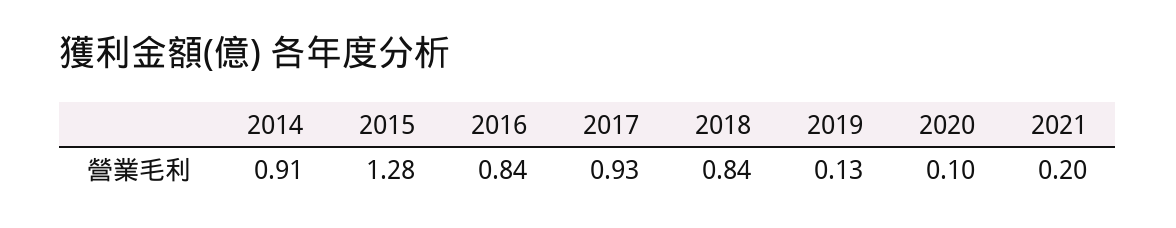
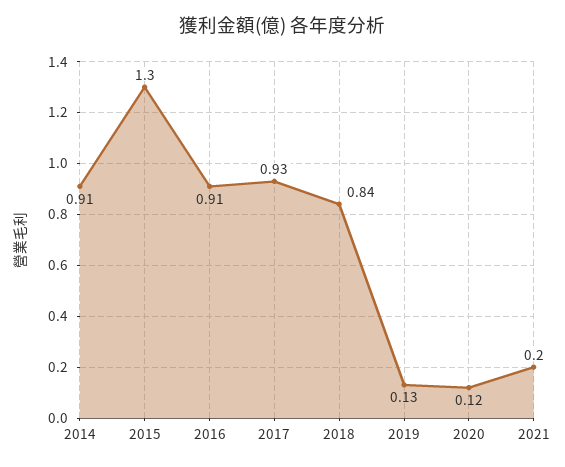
2015: 1.28 -> 1.3
2016: 0.84 -> 0.91
2020: 0.1 -> 0.12

